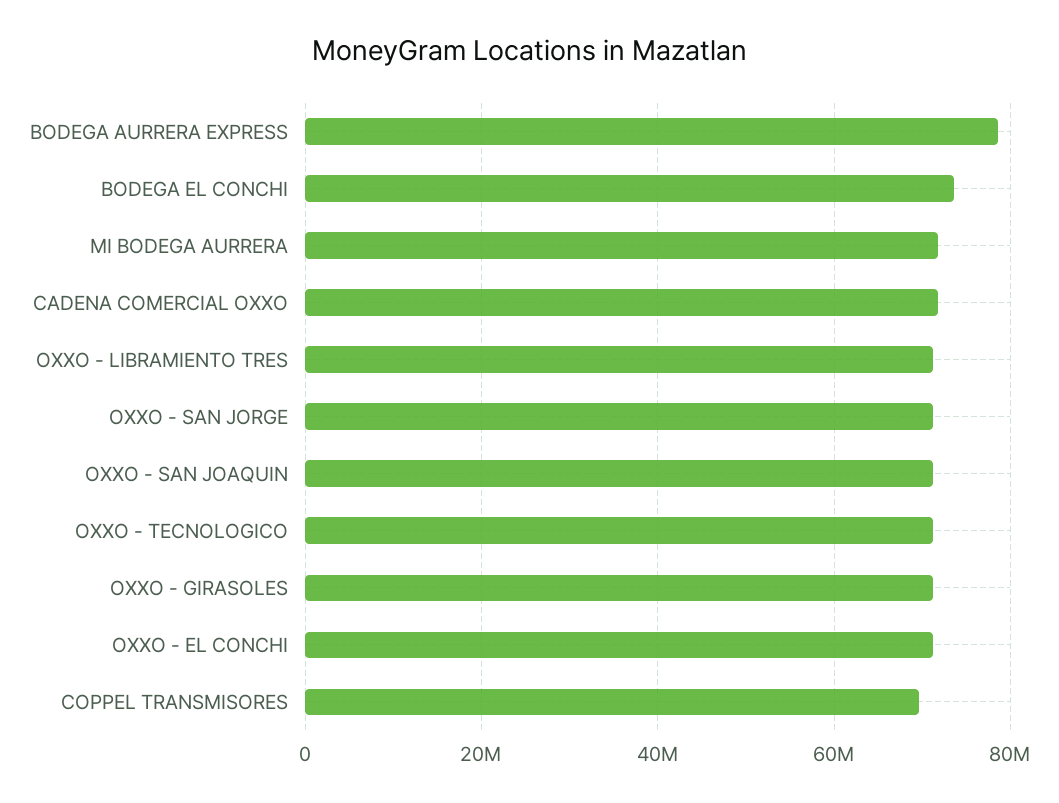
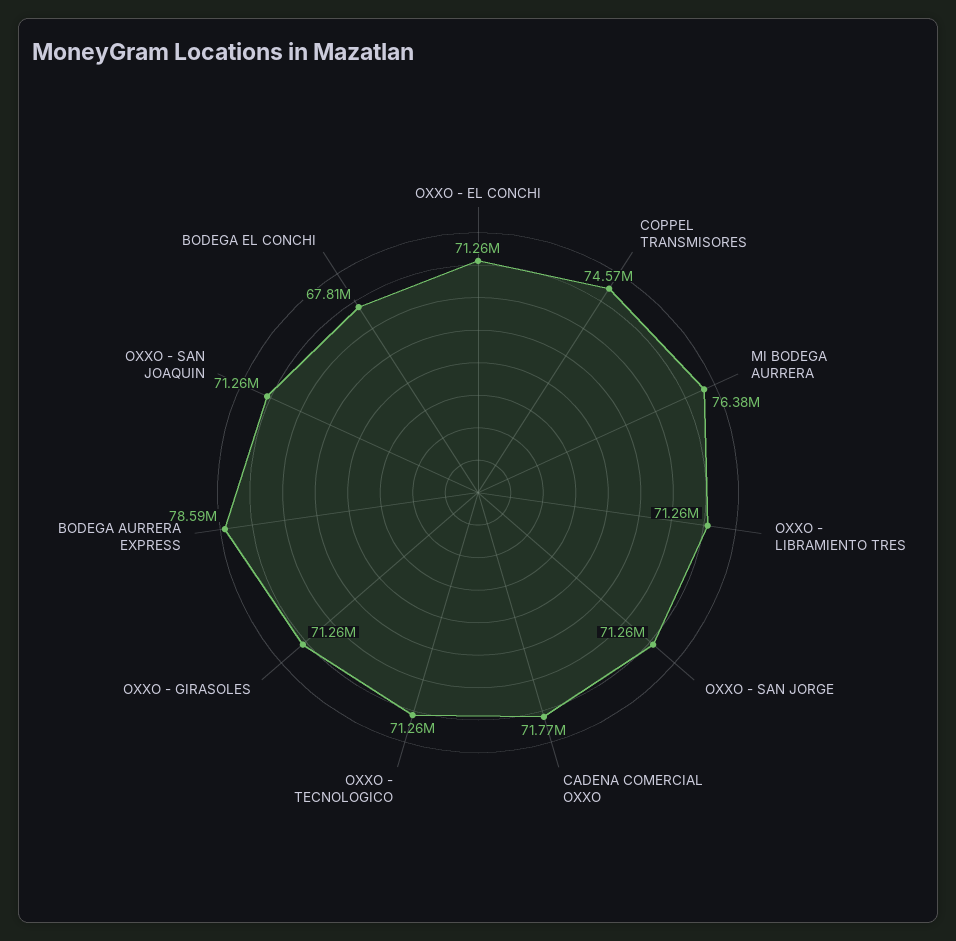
BODEGA EL CONCHI: 74000000 -> 67810000
MI BODEGA AURRERA: 72000000 -> 76380000
COPPEL TRANSMISORES: 70000000 -> 74570000

